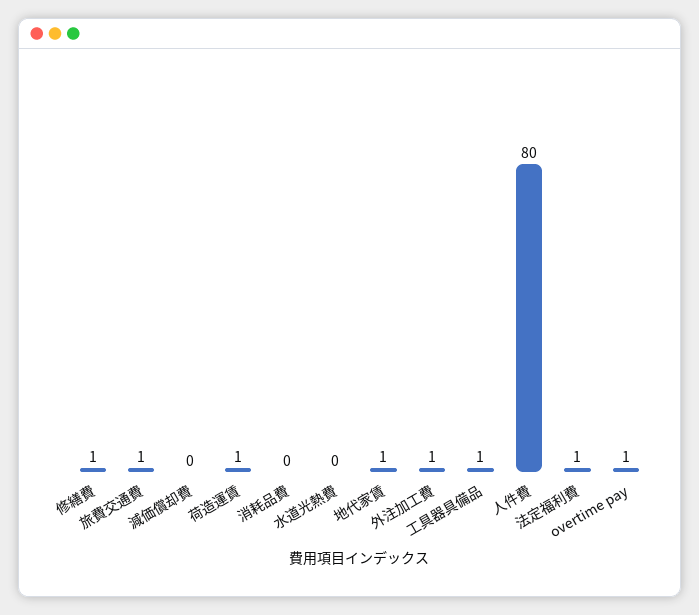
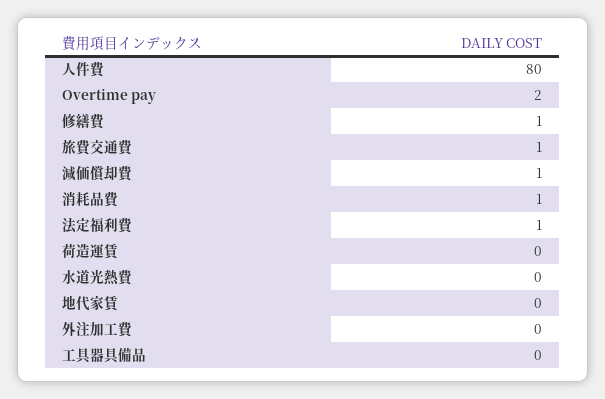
減価償却費: 0 -> 1
荷造運賃: 1 -> 0
消耗品費: 0 -> 1
地代家賃: 1 -> 0
外注加工費: 1 -> 0
工具器具備品: 1 -> 0
overtime pay: 1 -> 2

